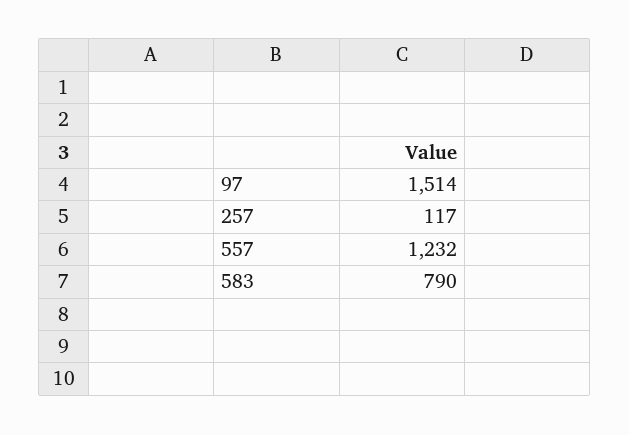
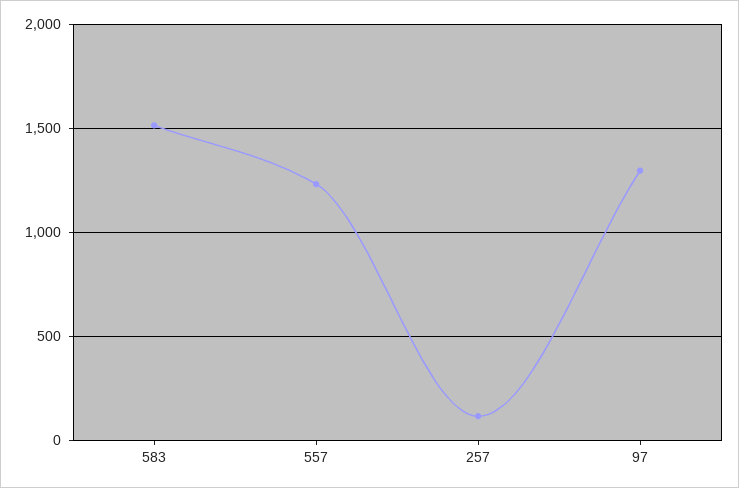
97: 1514 -> 1300
583: 790 -> 1500

